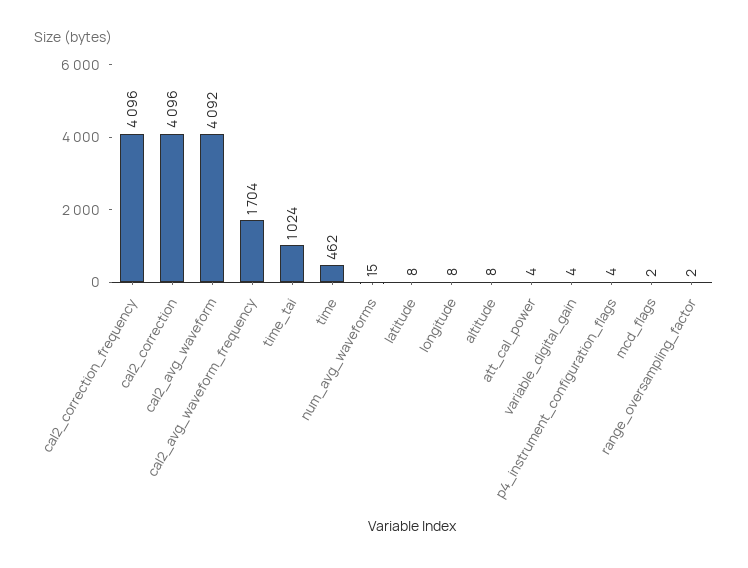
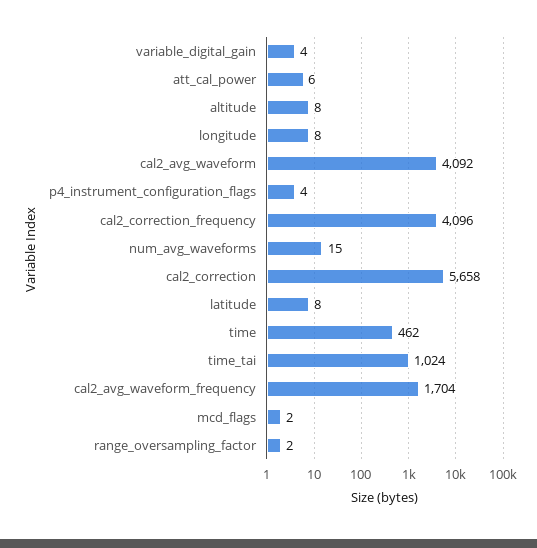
cal2_correction: 4096 -> 5658
att_cal_power: 4 -> 6

